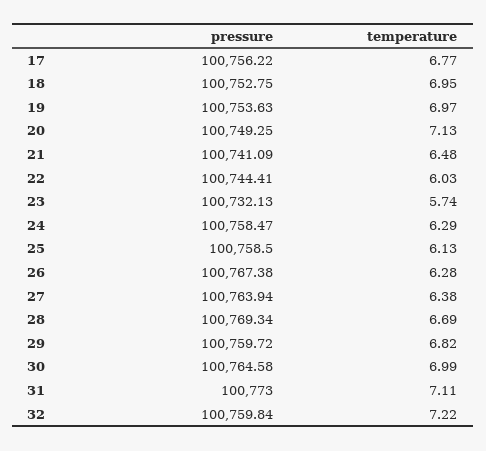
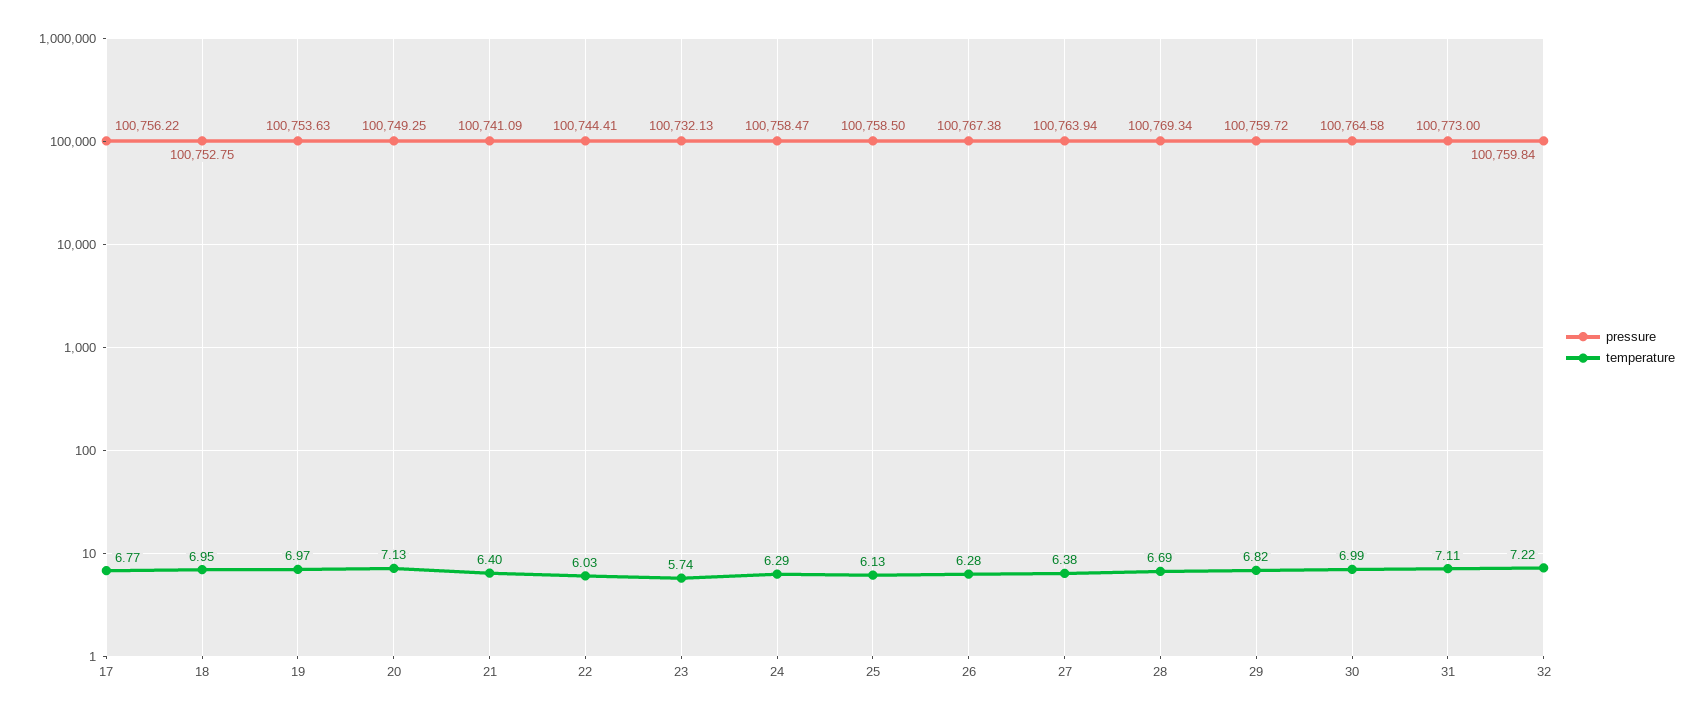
temperature, 21: 6.48 -> 6.4

